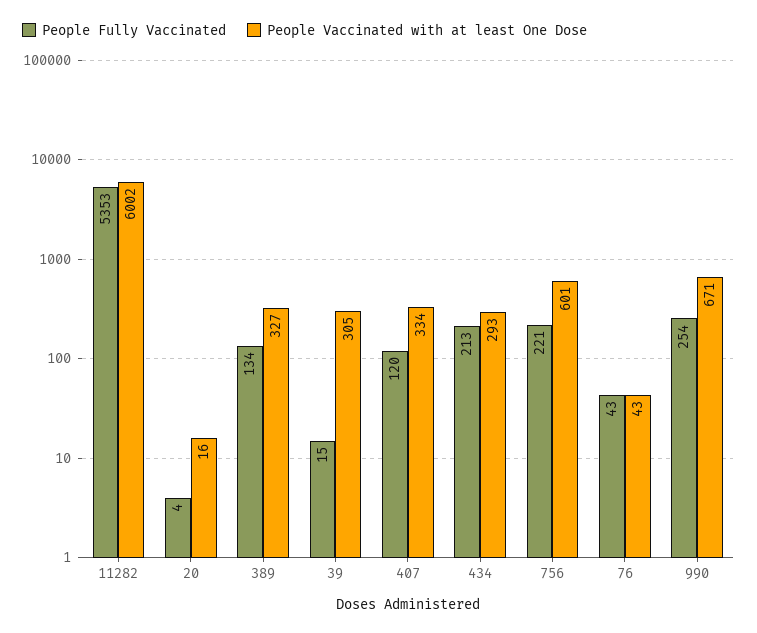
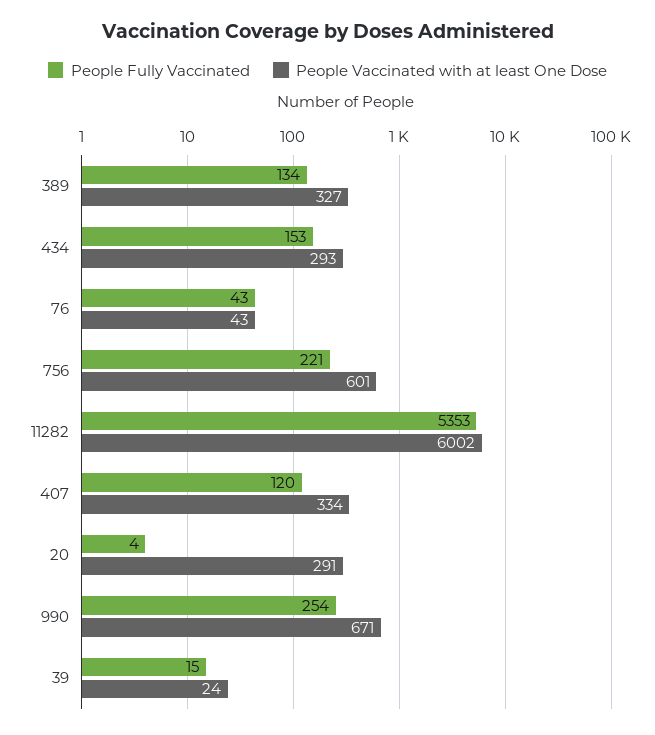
People Vaccinated with at least One Dose, 20: 16 -> 291
People Vaccinated with at least One Dose, 39: 305 -> 24
People Fully Vaccinated, 434: 213 -> 153

